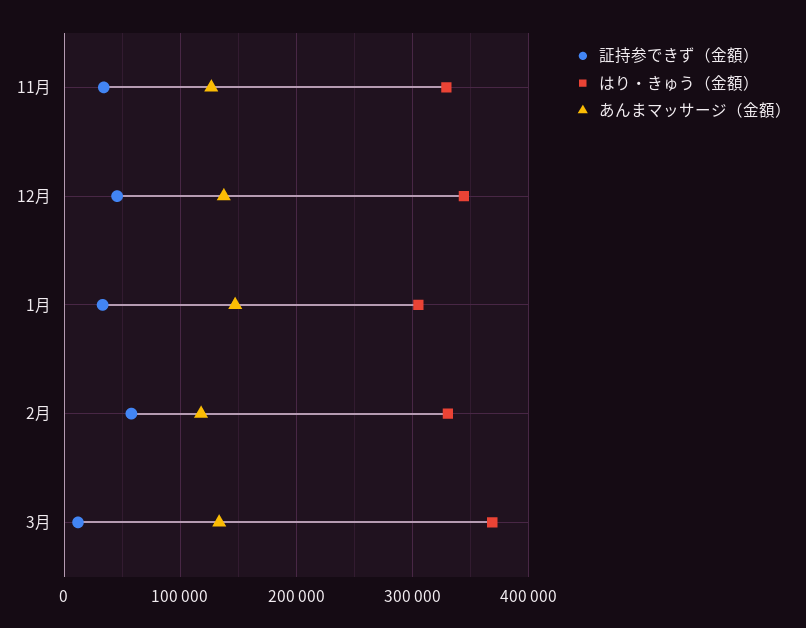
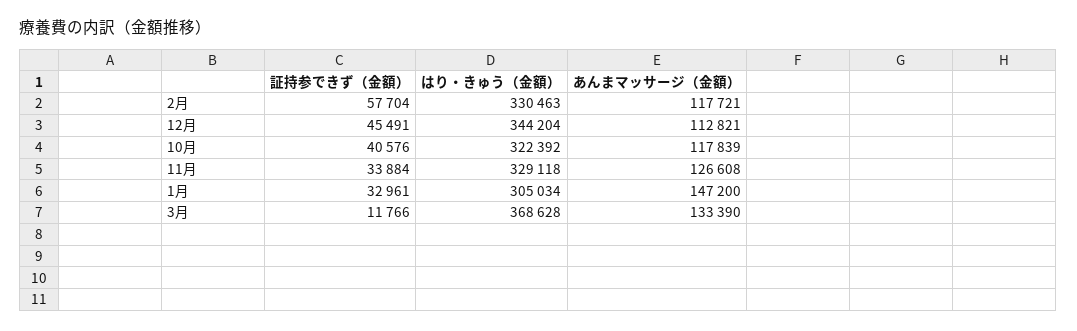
あんまマッサージ（金額）, 12月: 140000 -> 112821
証持参できず（金額）, 10月: none -> 40576
はり・きゅう（金額）, 10月: none -> 322392
あんまマッサージ（金額）, 10月: none -> 117839

